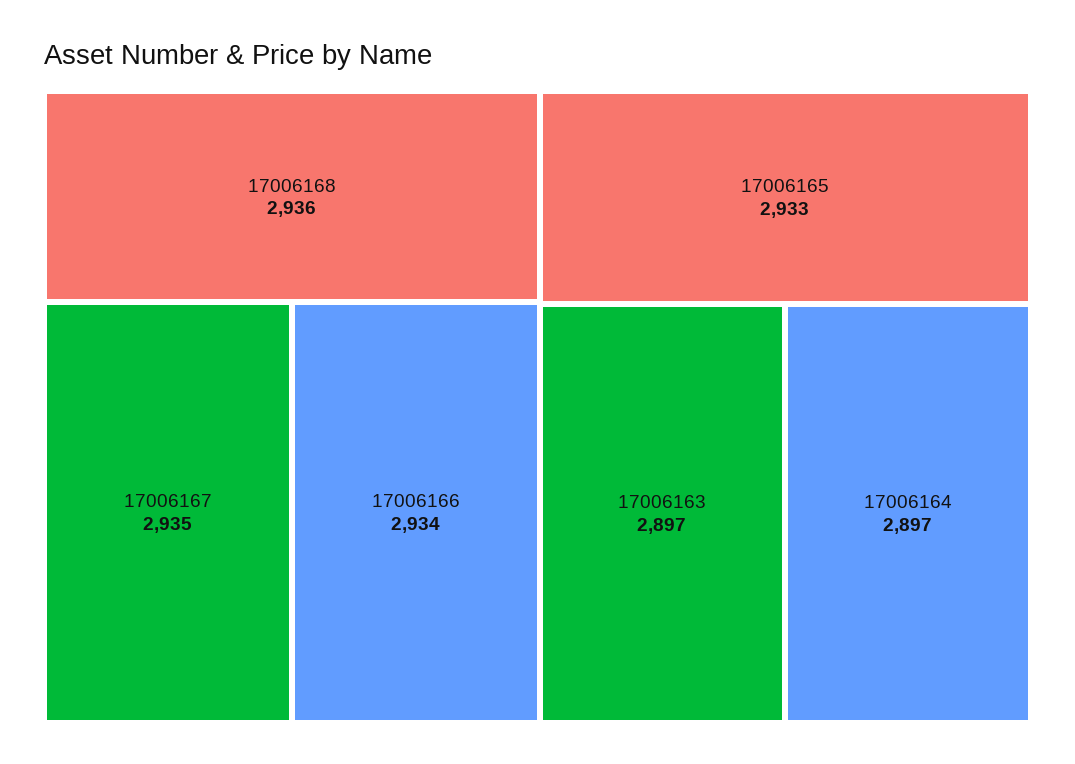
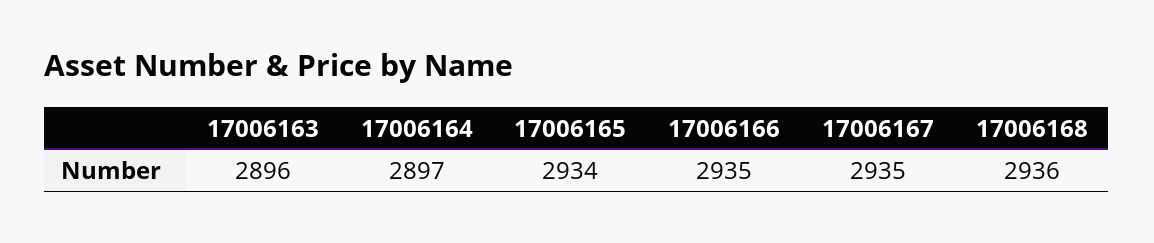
17006166: 2934 -> 2935
17006165: 2933 -> 2934
17006163: 2897 -> 2896

